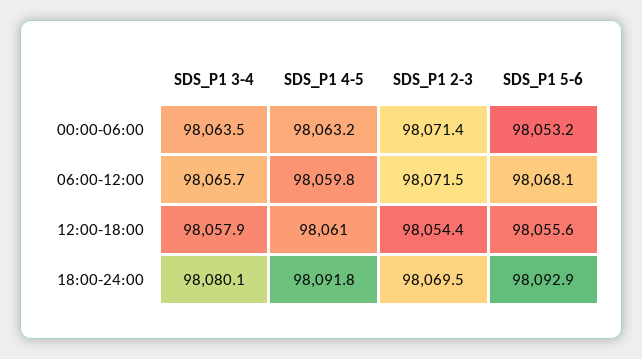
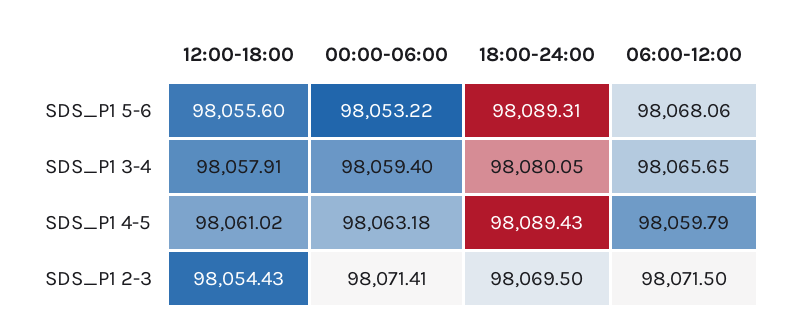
SDS_P1 3-4, 00:00-06:00: 98063.5 -> 98059.4
SDS_P1 4-5, 18:00-24:00: 98091.8 -> 98089.43
SDS_P1 5-6, 18:00-24:00: 98092.9 -> 98089.31

